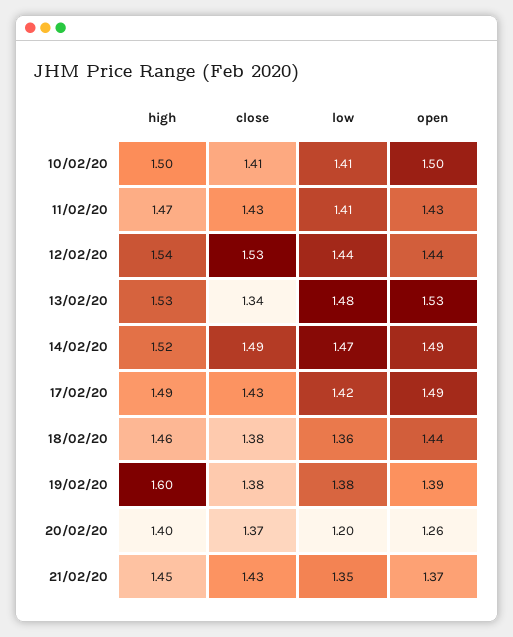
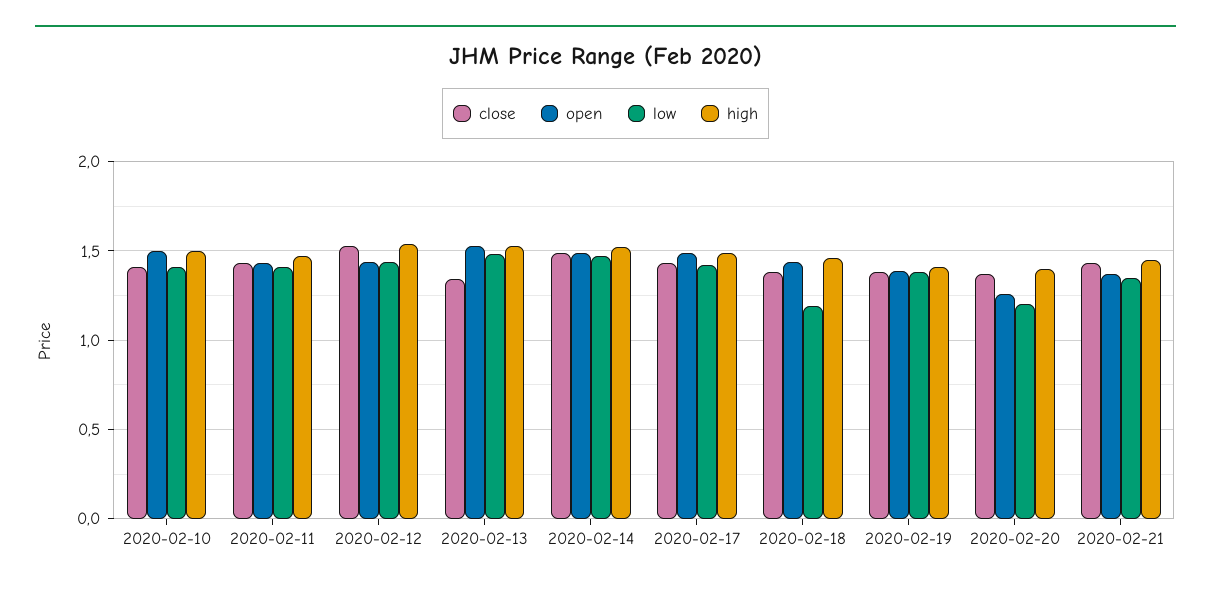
low, 18/02/20: 1.36 -> 1.2
high, 19/02/20: 1.6 -> 1.4

